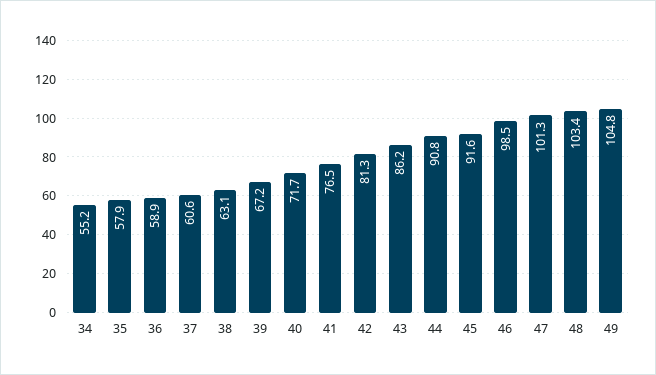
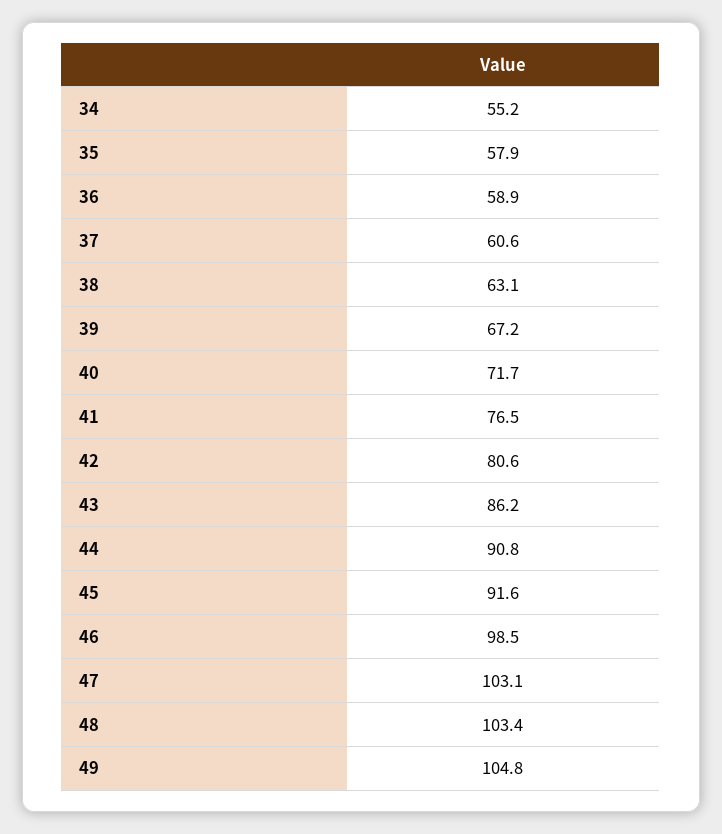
42: 81.3 -> 80.6
47: 101.3 -> 103.1

